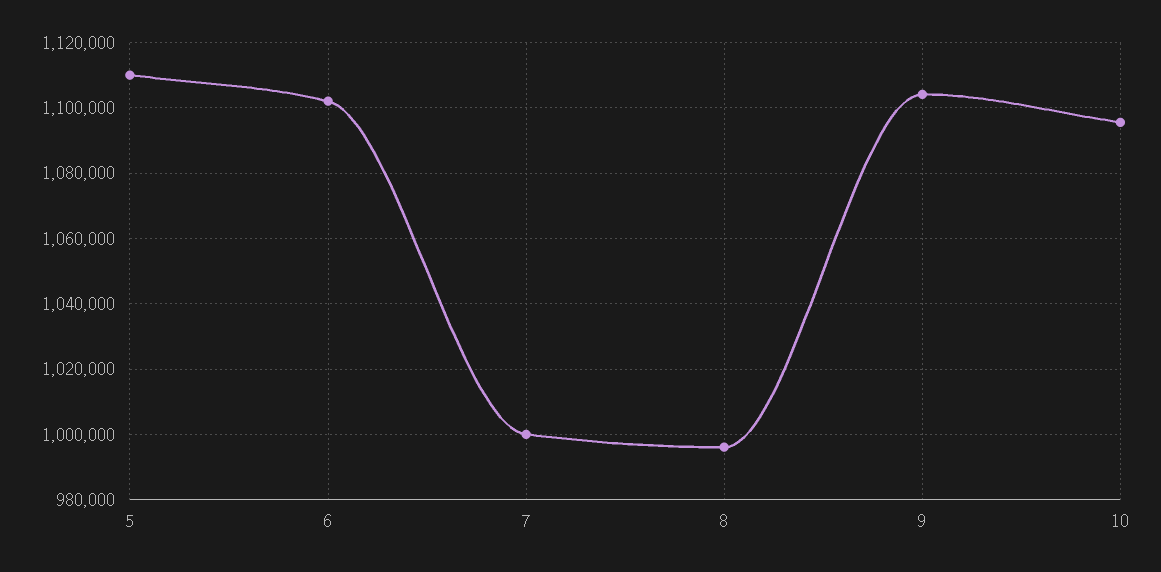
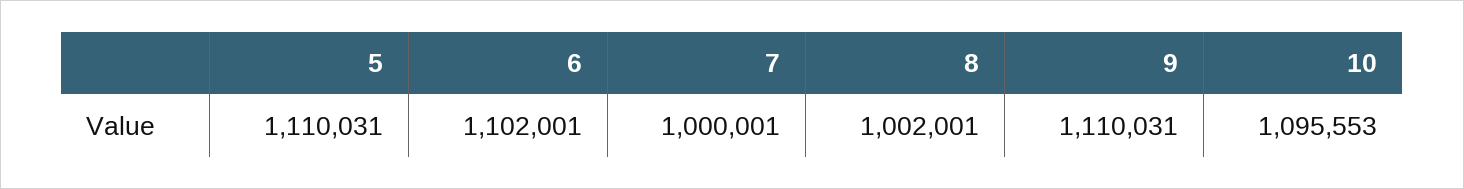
8: 996000 -> 1002001
9: 1104000 -> 1110031

